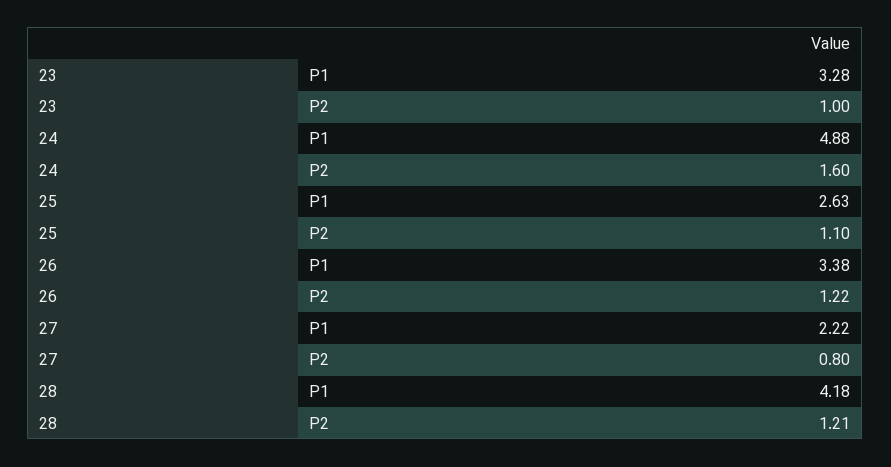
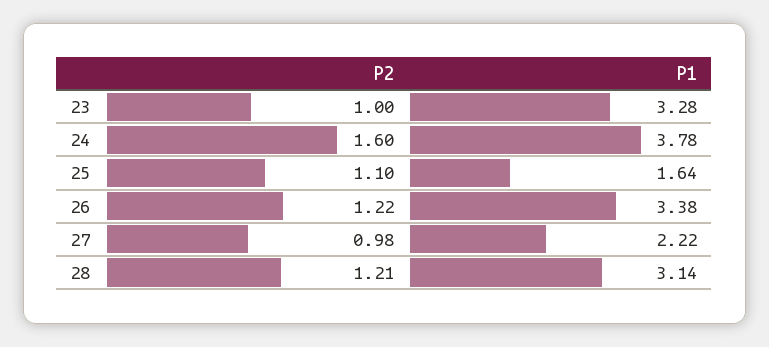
24, P1: 4.88 -> 3.78
25, P1: 2.63 -> 1.64
27, P2: 0.8 -> 0.98
28, P1: 4.18 -> 3.14

